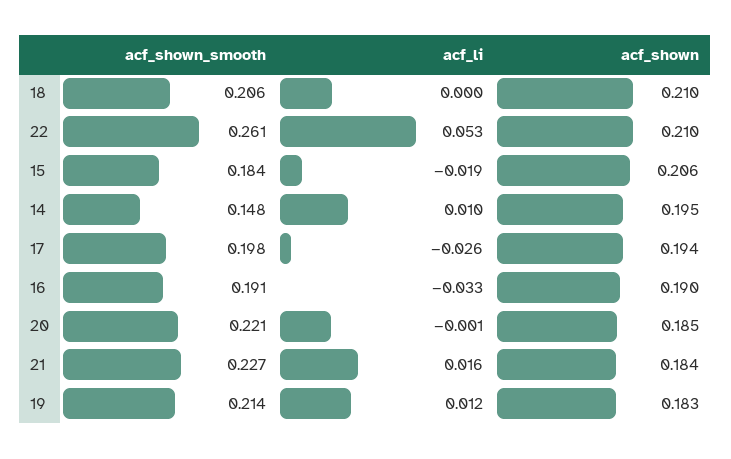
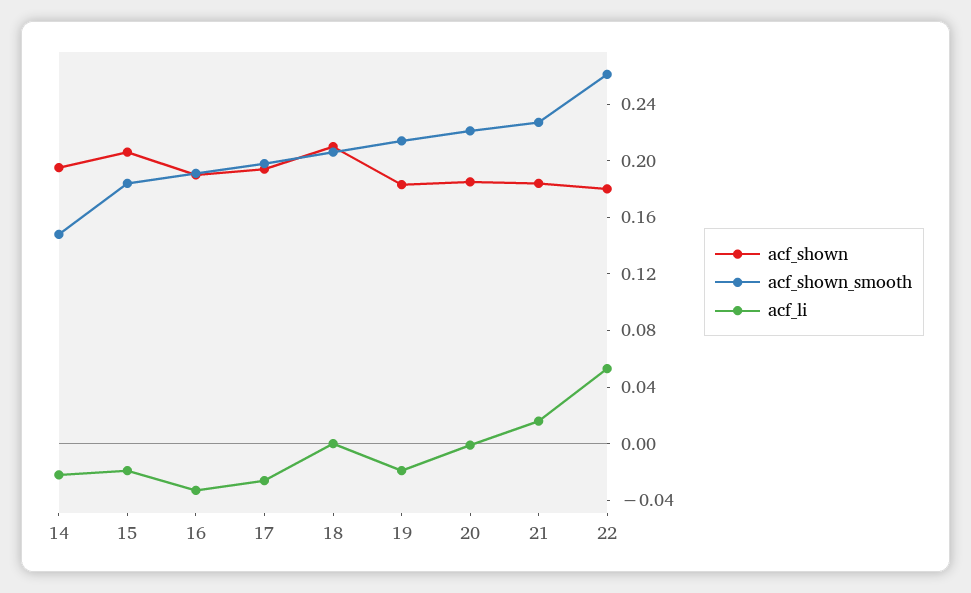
acf_shown, 22: 0.21 -> 0.18
acf_li, 14: 0.01 -> -0.02
acf_li, 19: 0.012 -> -0.02

